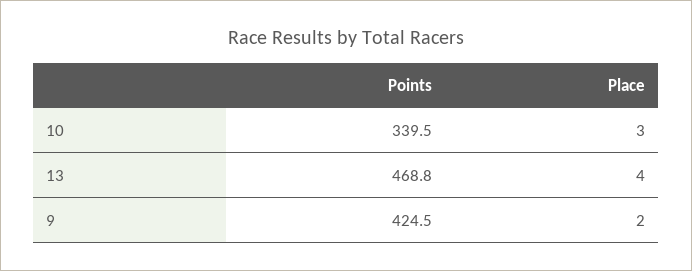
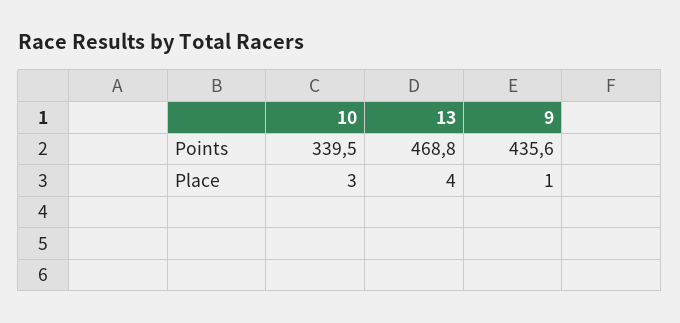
Points, 9: 424.5 -> 435.6
Place, 9: 2 -> 1

